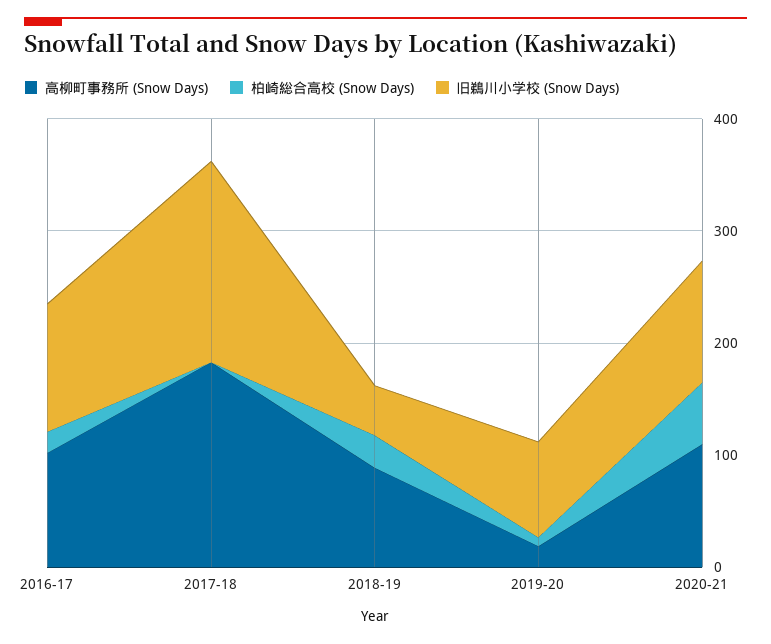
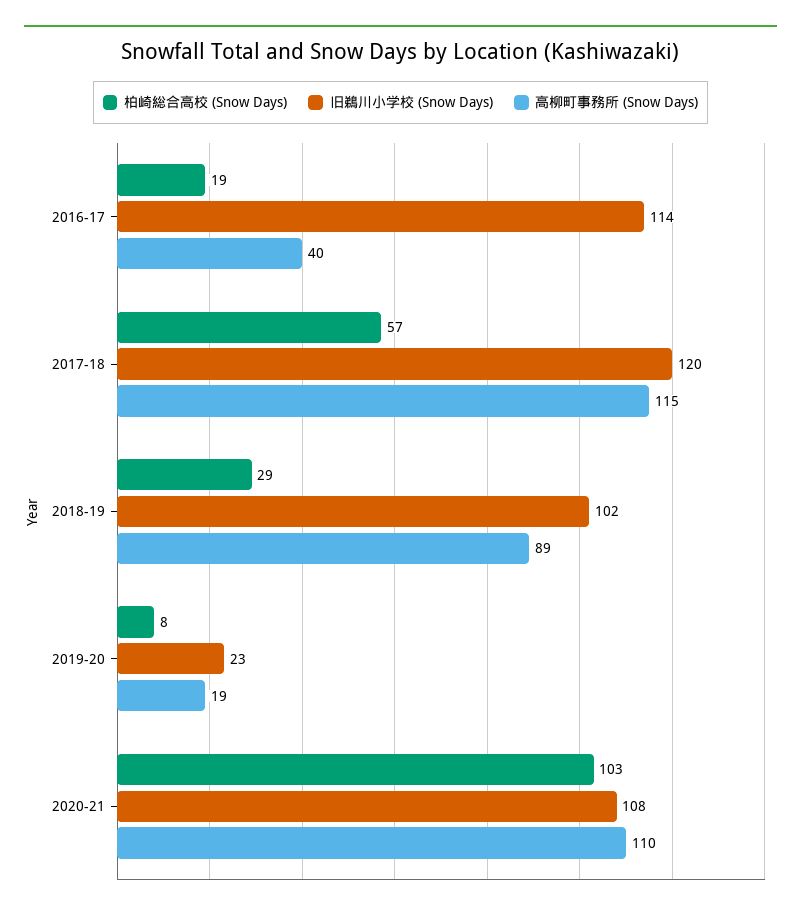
高柳町事務所 (Snow Days), 2016-17: 100 -> 40
高柳町事務所 (Snow Days), 2017-18: 180 -> 115
柏崎総合高校 (Snow Days), 2017-18: 0 -> 57
旧鵜川小学校 (Snow Days), 2017-18: 180 -> 120
旧鵜川小学校 (Snow Days), 2018-19: 40 -> 102
旧鵜川小学校 (Snow Days), 2019-20: 80 -> 23
柏崎総合高校 (Snow Days), 2020-21: 60 -> 103

